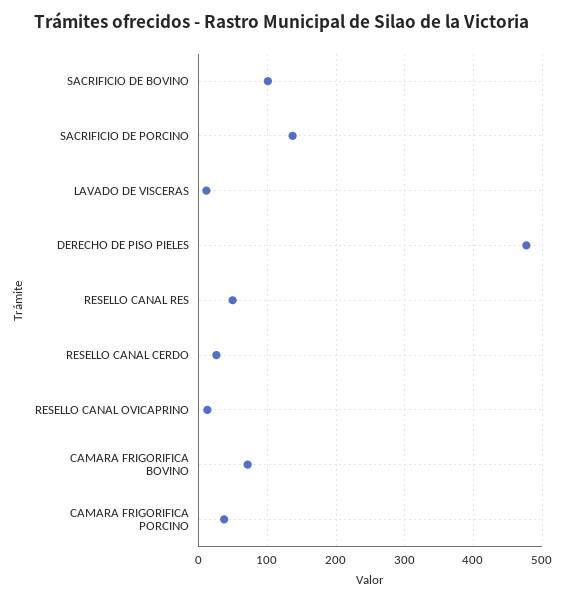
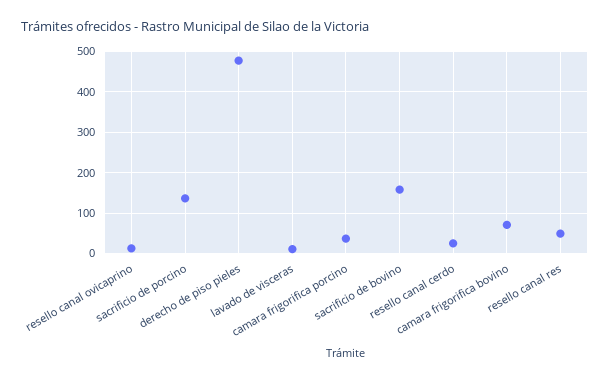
SACRIFICIO DE BOVINO: 100 -> 160

